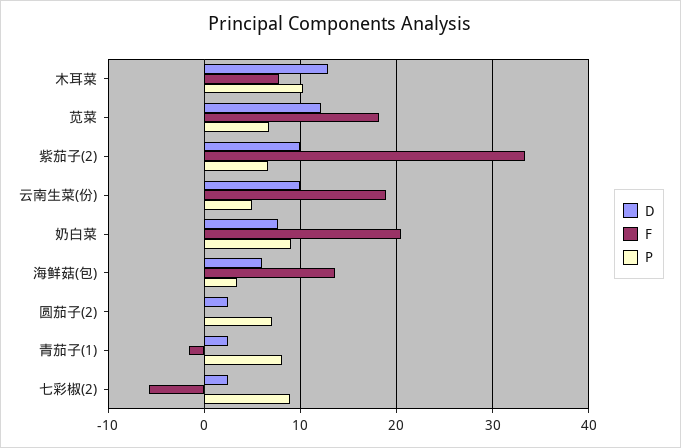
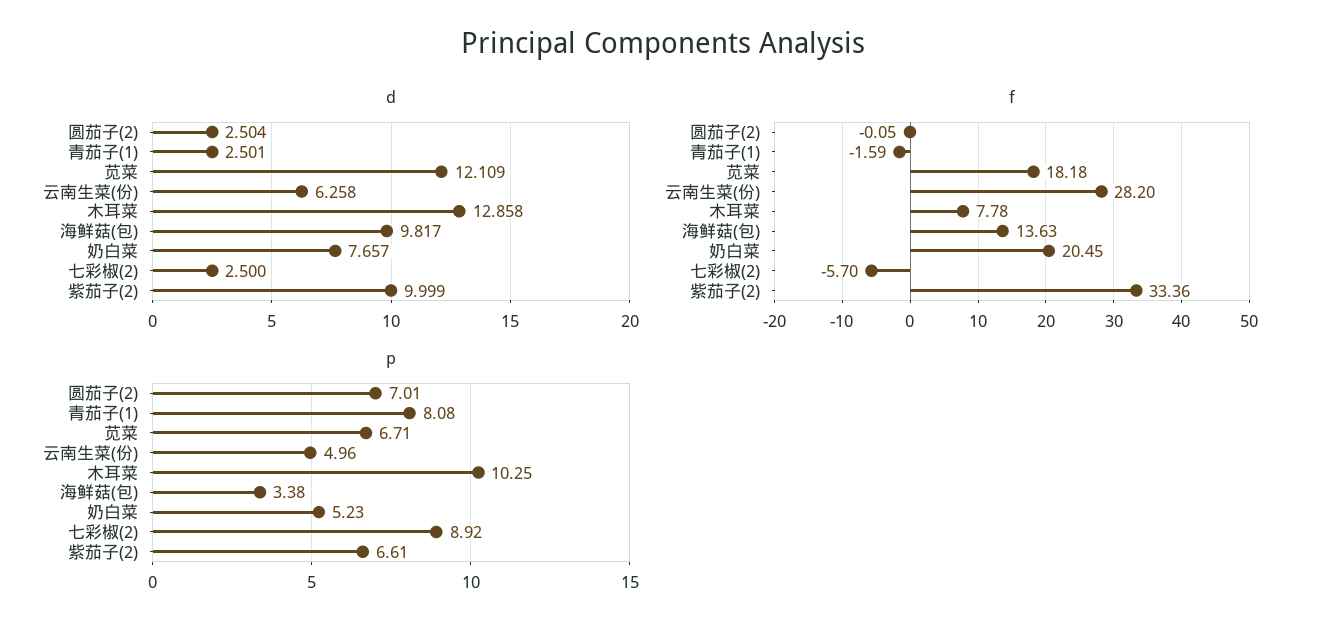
D, 云南生菜(份): 10 -> 6.258
F, 云南生菜(份): 19 -> 28.2
P, 奶白菜: 9 -> 5.23
D, 海鲜菇(包): 6 -> 9.817

